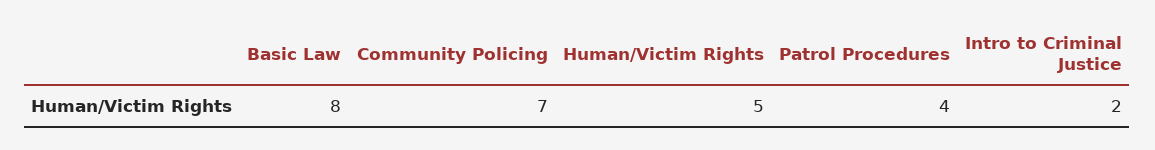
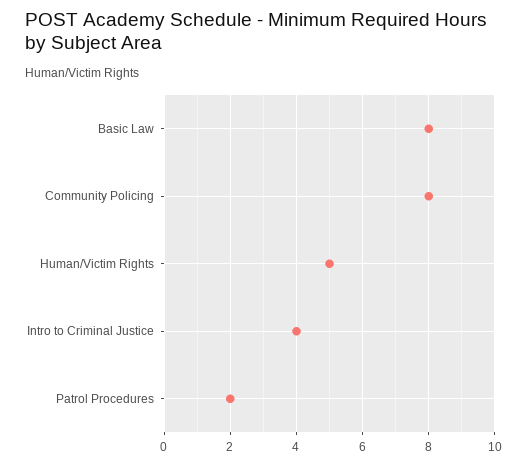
Community Policing: 7 -> 8
Patrol Procedures: 4 -> 2
Intro to Criminal Justice: 2 -> 4

